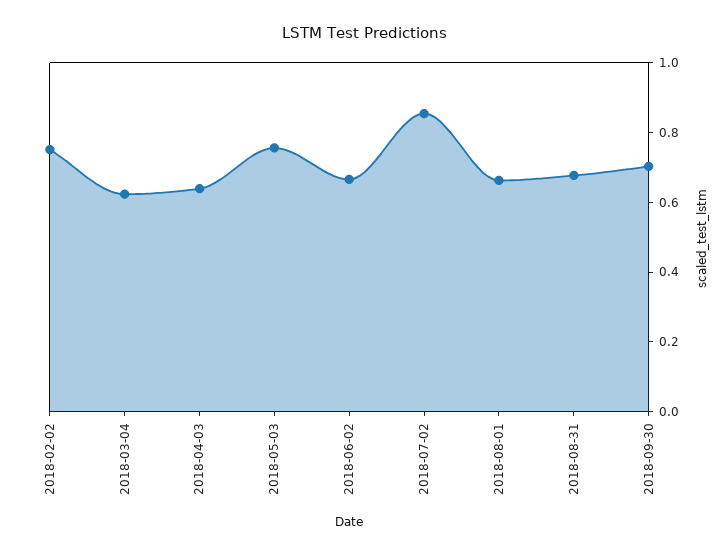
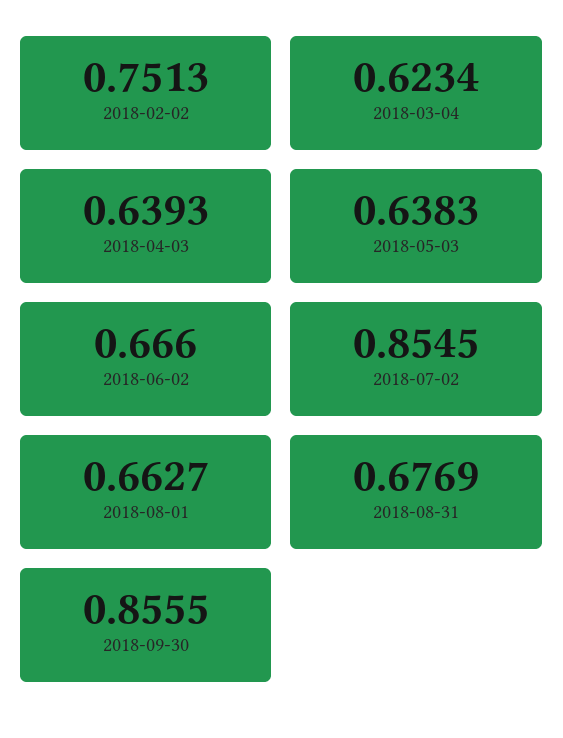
2018-05-03: 0.75 -> 0.6383
2018-09-30: 0.7 -> 0.8555

